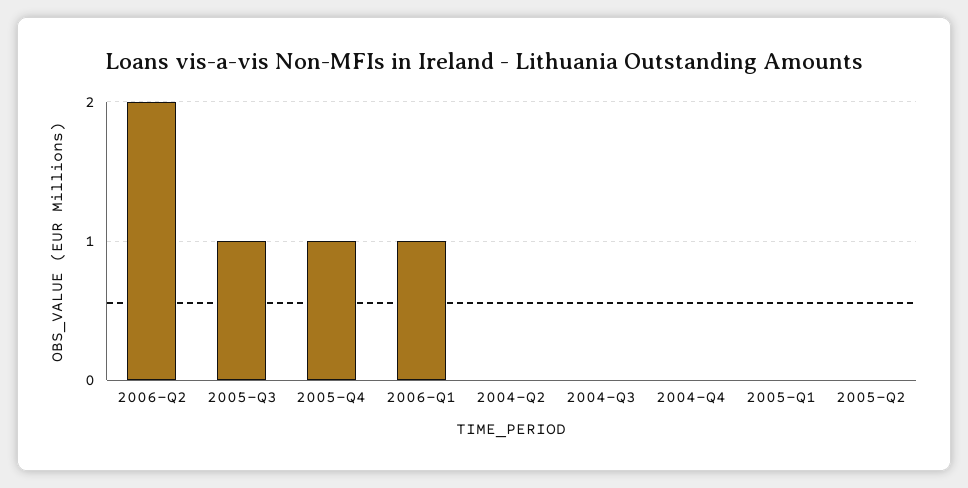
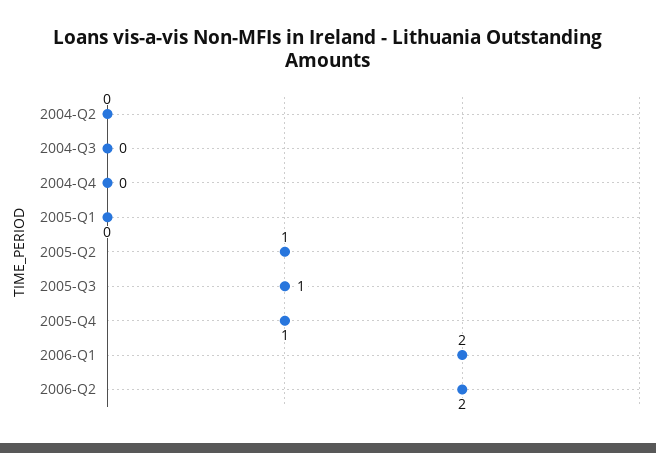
2006-Q1: 1 -> 2
2005-Q2: 0 -> 1

